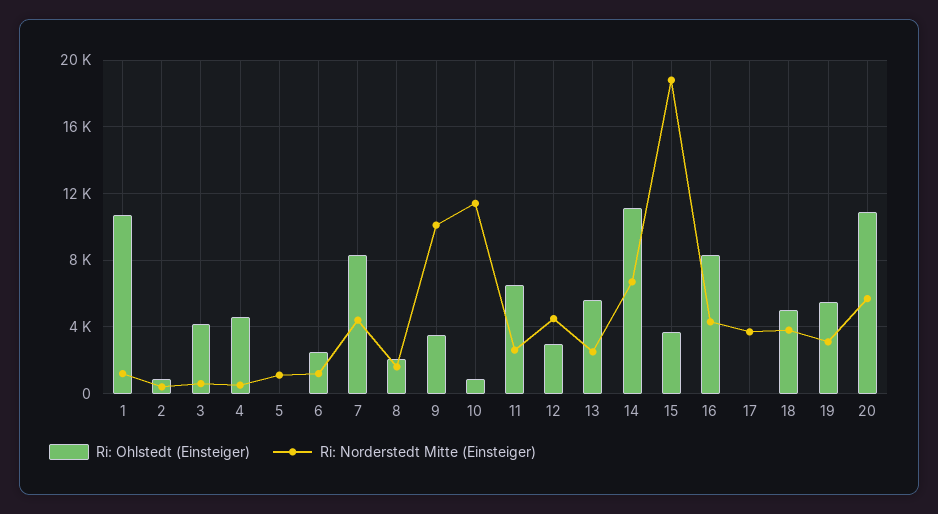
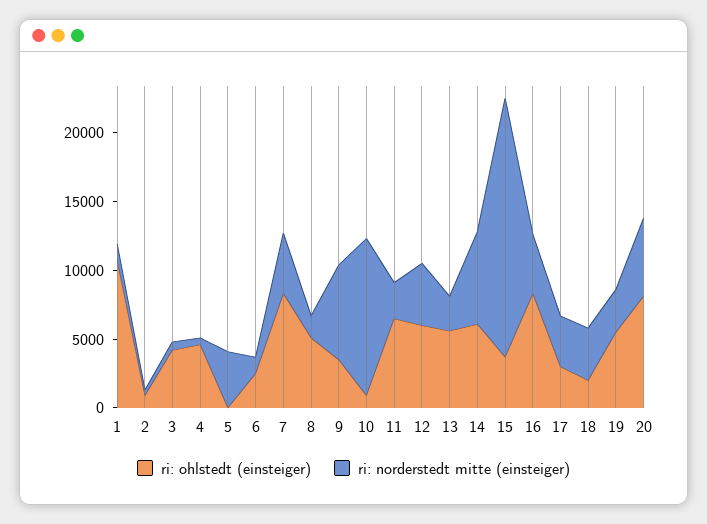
Ri: Norderstedt Mitte (Einsteiger), 5: 1000 -> 4000
Ri: Ohlstedt (Einsteiger), 8: 2000 -> 5000
Ri: Norderstedt Mitte (Einsteiger), 9: 10000 -> 7000
Ri: Ohlstedt (Einsteiger), 12: 3000 -> 6000
Ri: Ohlstedt (Einsteiger), 14: 11000 -> 6000
Ri: Ohlstedt (Einsteiger), 17: 0 -> 3000
Ri: Ohlstedt (Einsteiger), 18: 5000 -> 2000
Ri: Ohlstedt (Einsteiger), 20: 11000 -> 8000

